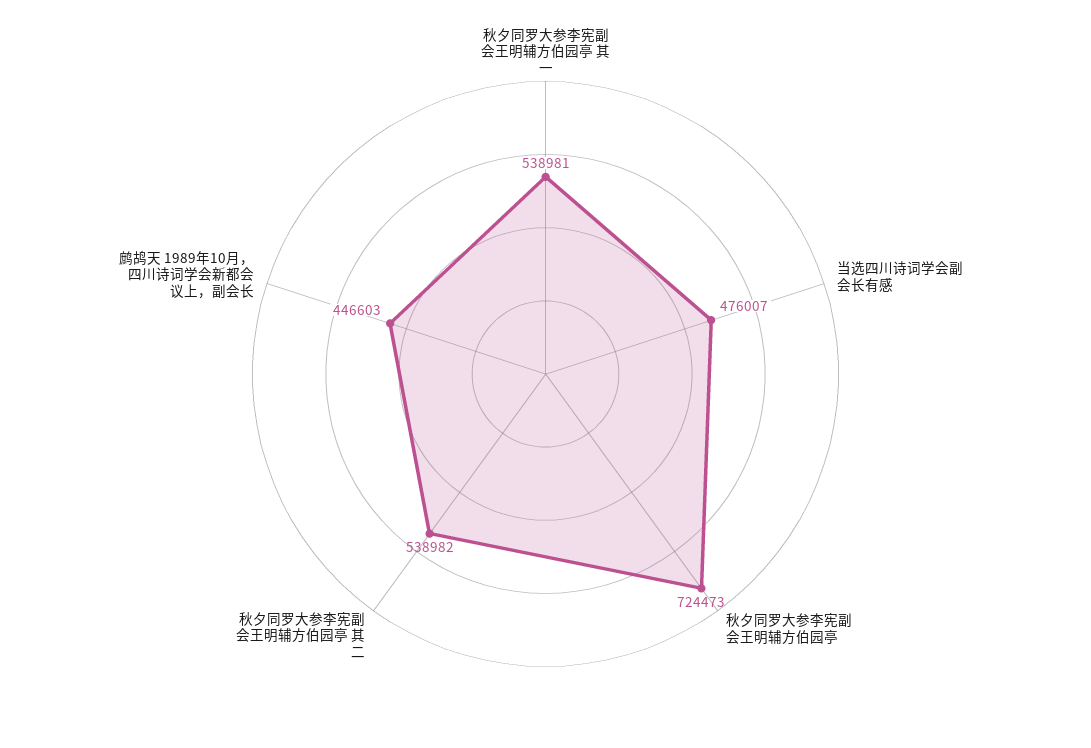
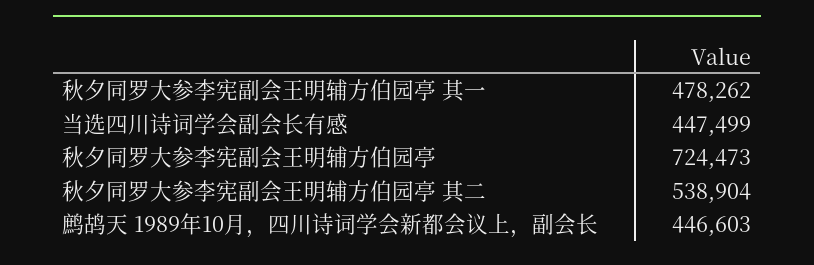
秋夕同罗大参李宪副会王明辅方伯园亭 其一: 538981 -> 478262
当选四川诗词学会副会长有感: 476007 -> 447499
秋夕同罗大参李宪副会王明辅方伯园亭 其二: 538982 -> 538904

